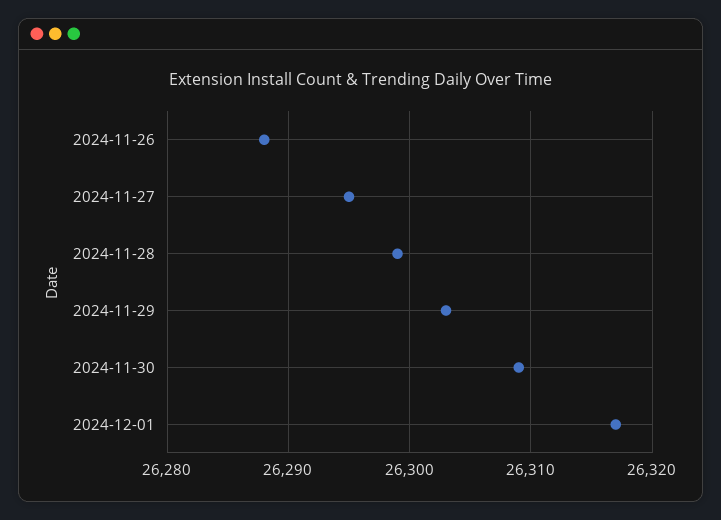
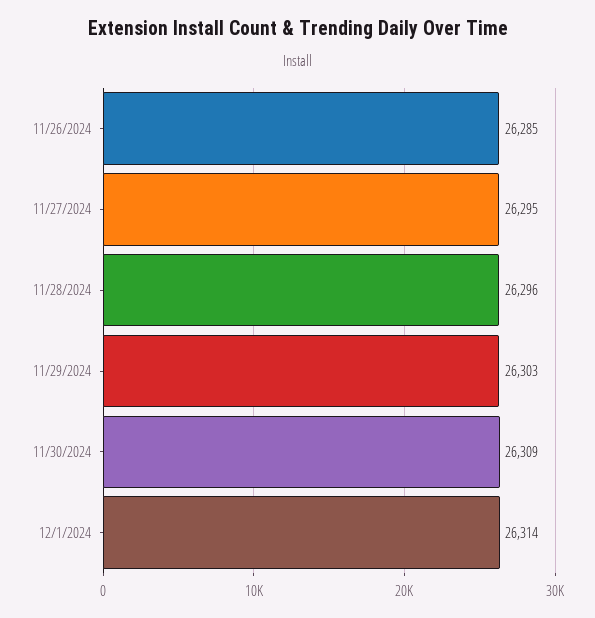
2024-11-26: 26288 -> 26285
2024-11-28: 26299 -> 26296
2024-12-01: 26317 -> 26314

